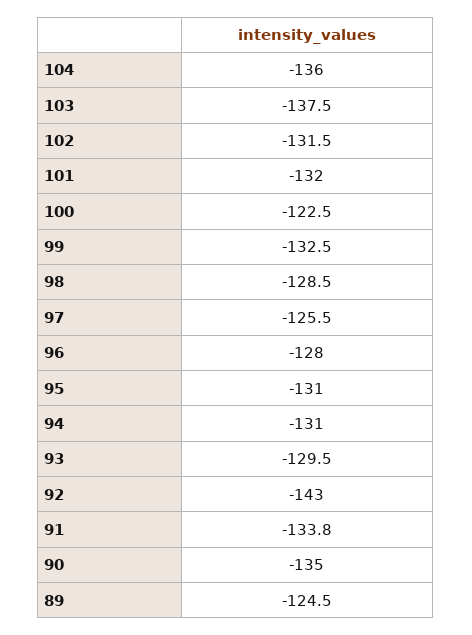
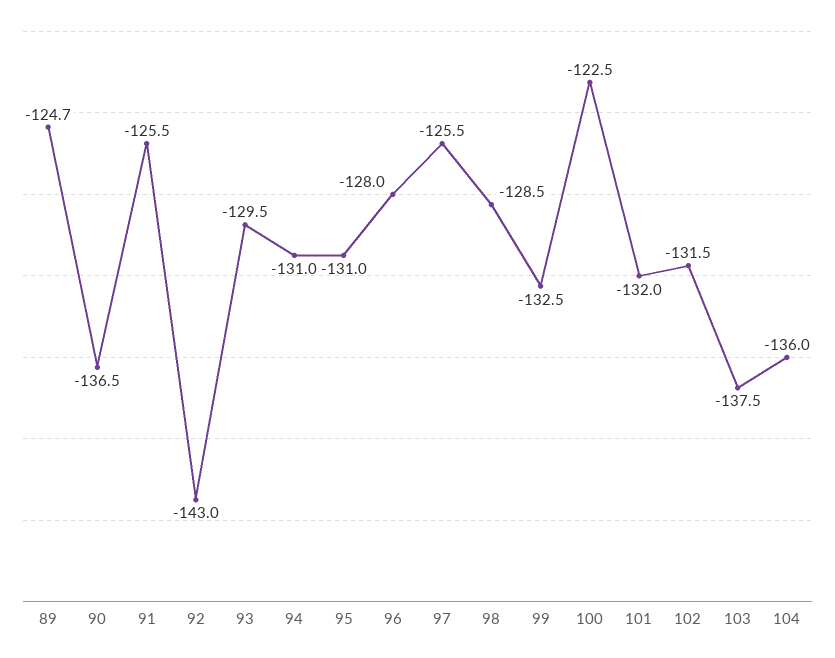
91: -133.8 -> -125.5
90: -135 -> -136.5
89: -124.5 -> -124.7

